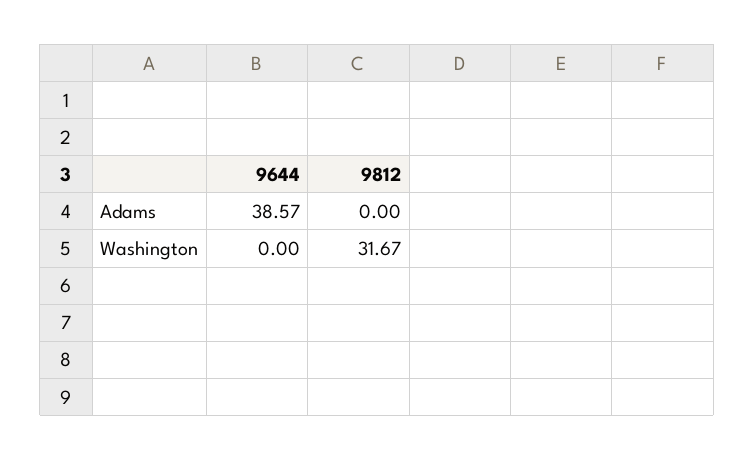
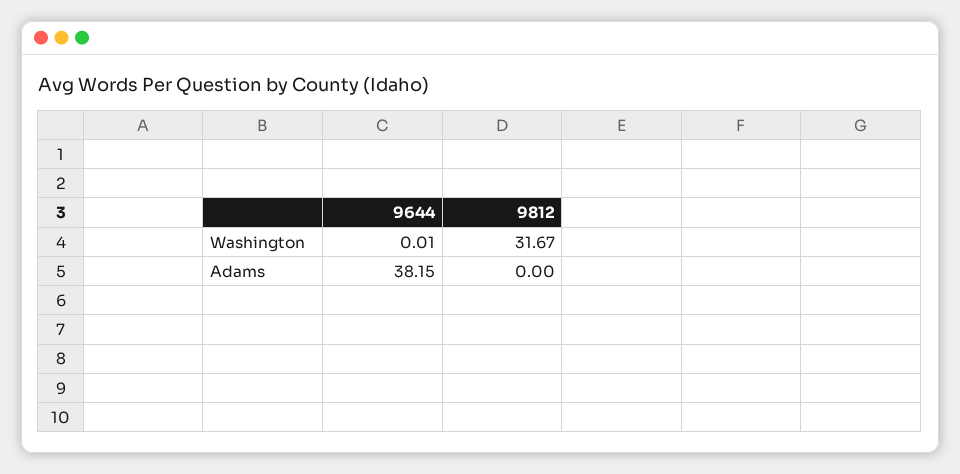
9644, Adams: 38.57 -> 38.15
9644, Washington: 0 -> 0.01

